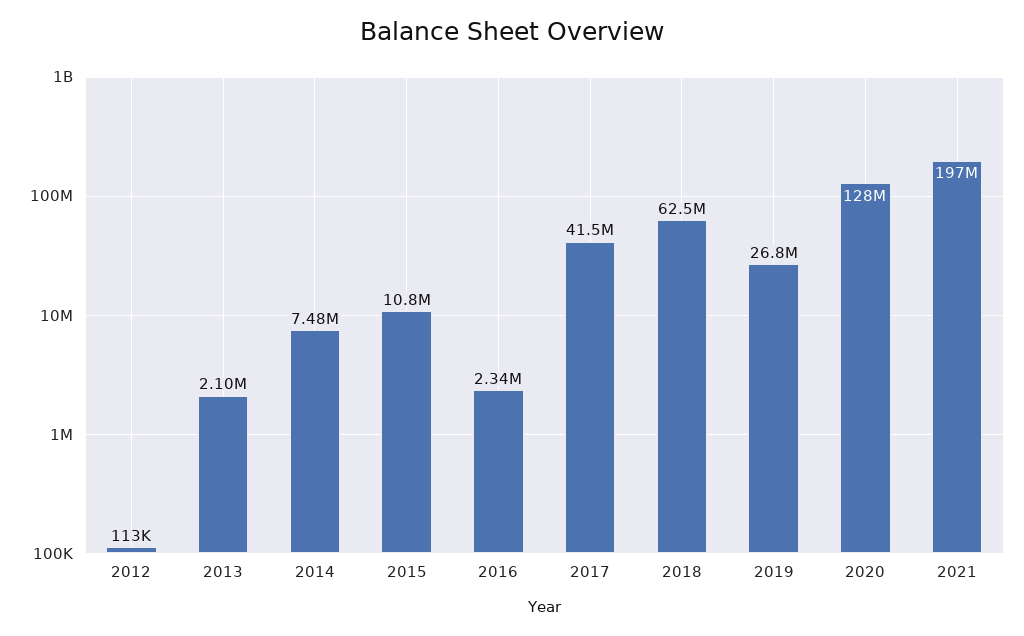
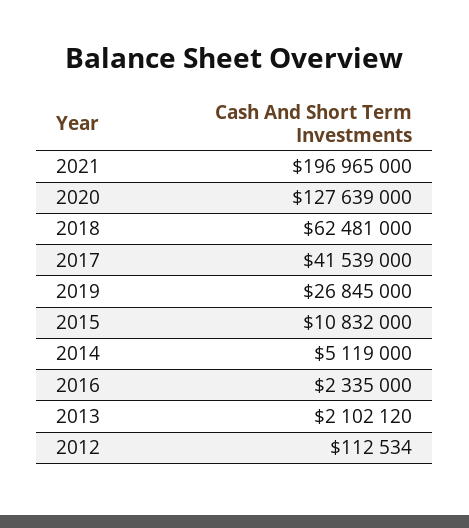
2014: 7480000 -> 5119000

